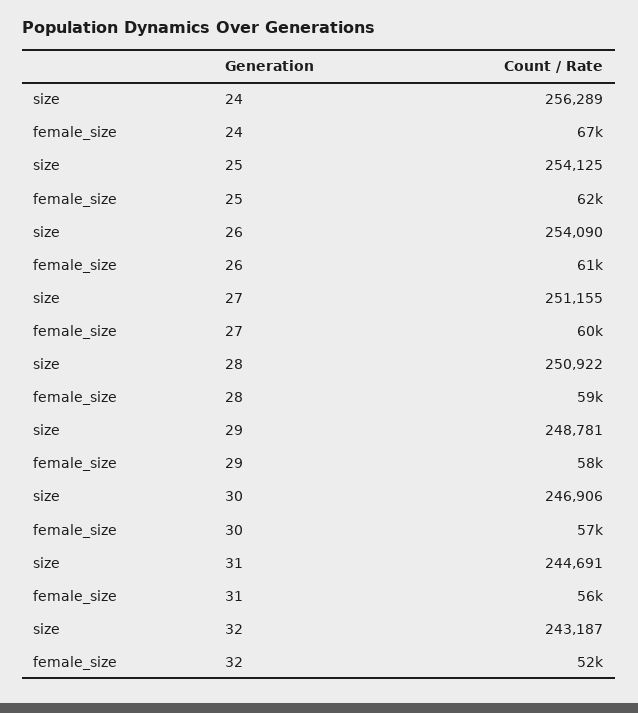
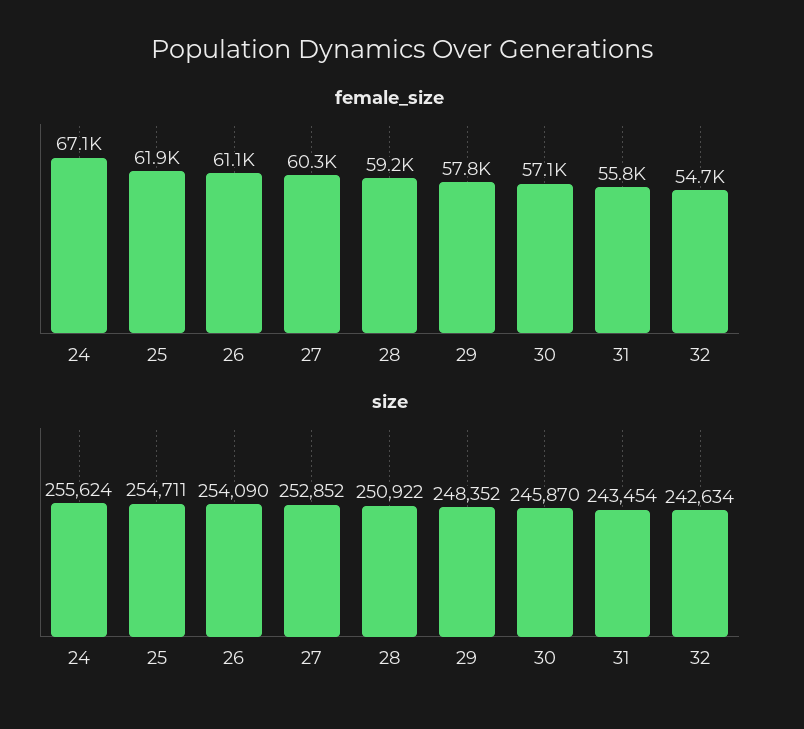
size, 24: 256289 -> 255624
size, 25: 254125 -> 254711
size, 27: 251155 -> 252852
size, 29: 248781 -> 248352
size, 30: 246906 -> 245870
size, 31: 244691 -> 243454
size, 32: 243187 -> 242634
female_size, 32: 52000 -> 54700

